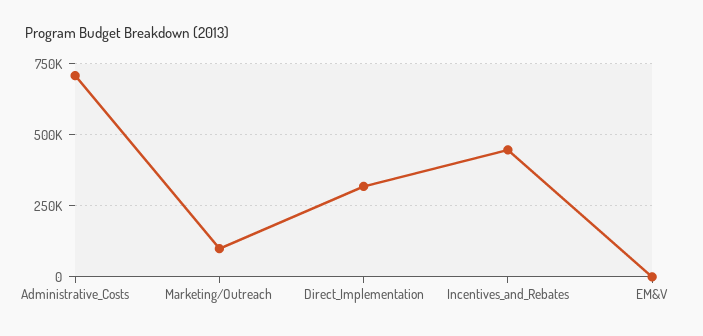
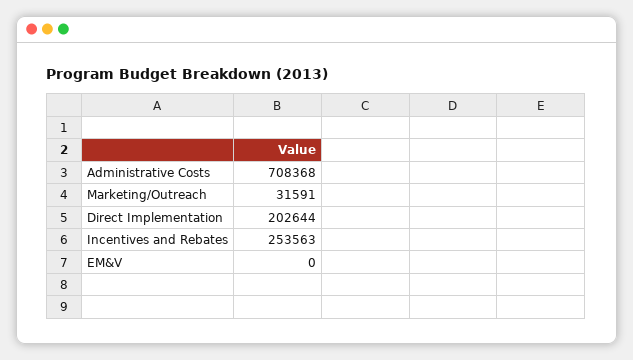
Marketing/Outreach: 100000 -> 31591
Direct_Implementation: 325000 -> 202644
Incentives_and_Rebates: 450000 -> 253563

